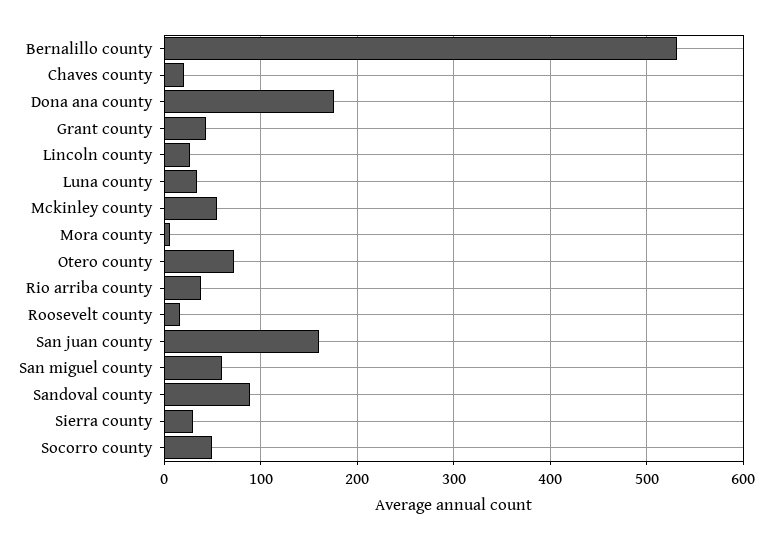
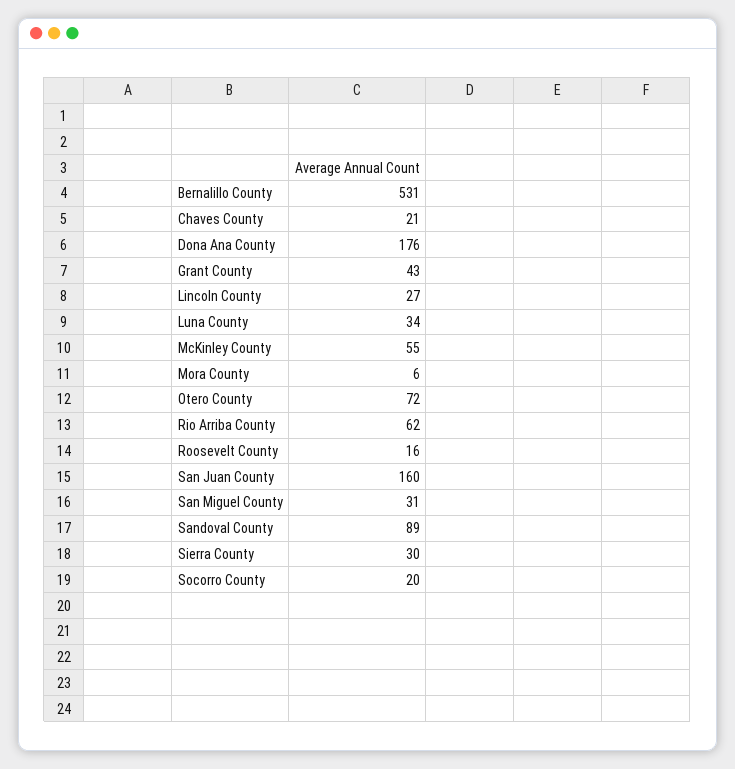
Rio arriba county: 40 -> 62
San miguel county: 60 -> 31
Socorro county: 50 -> 20

